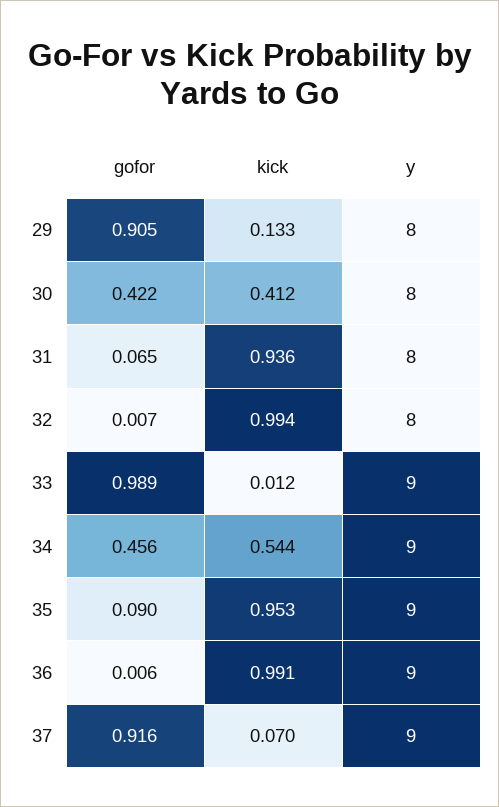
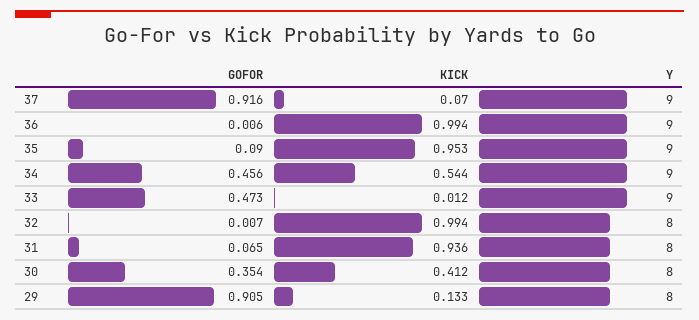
gofor, 30: 0.422 -> 0.354
gofor, 33: 0.989 -> 0.473
kick, 36: 0.991 -> 0.994

